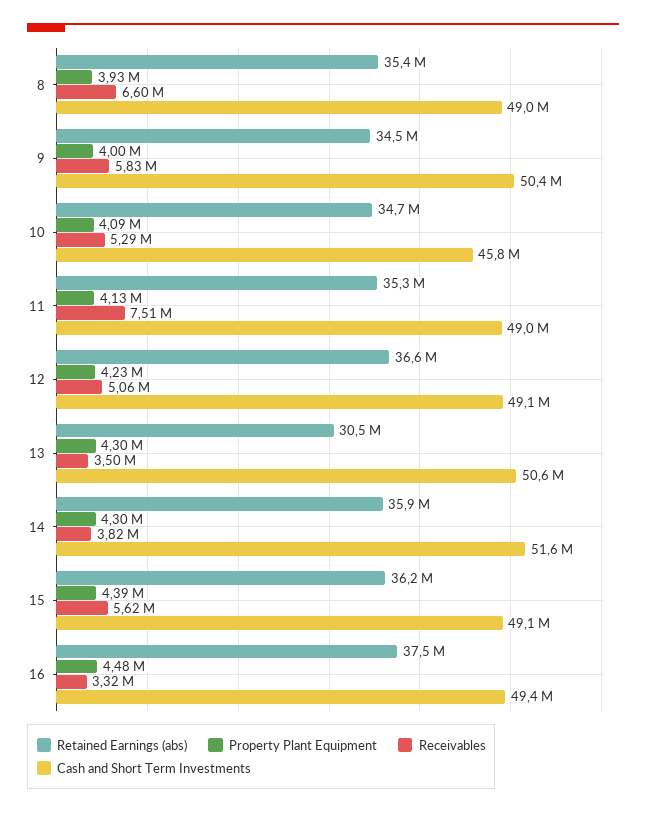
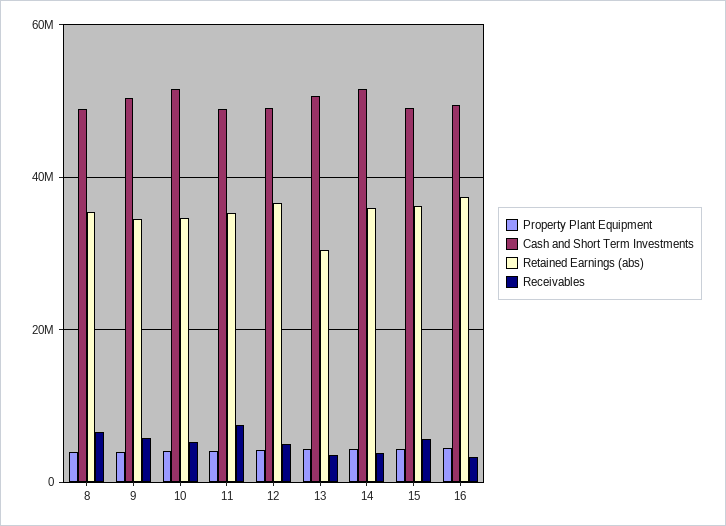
Cash and Short Term Investments, 10: 45800000 -> 52000000

